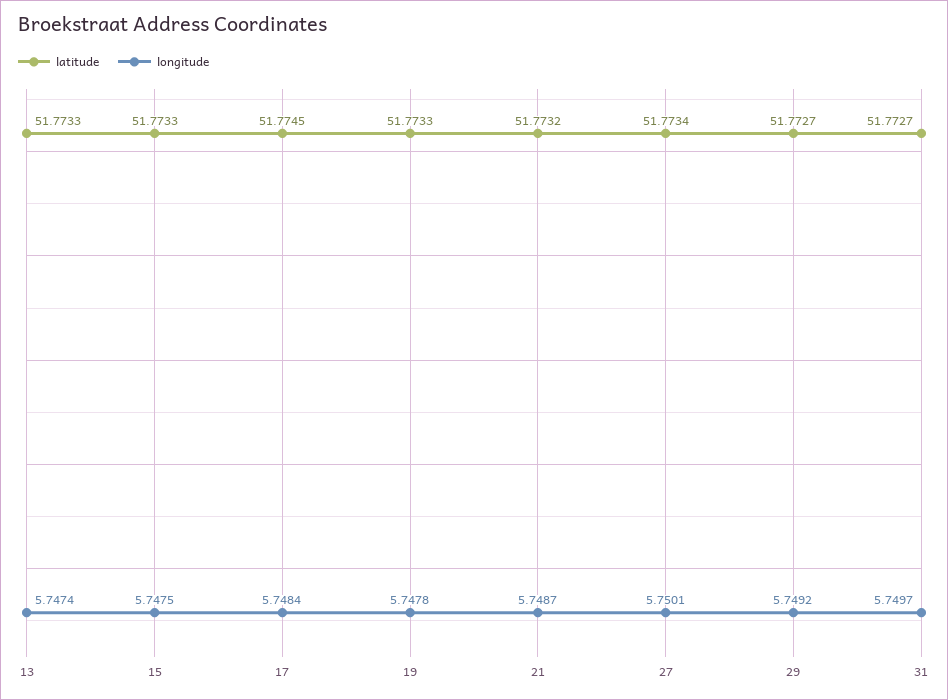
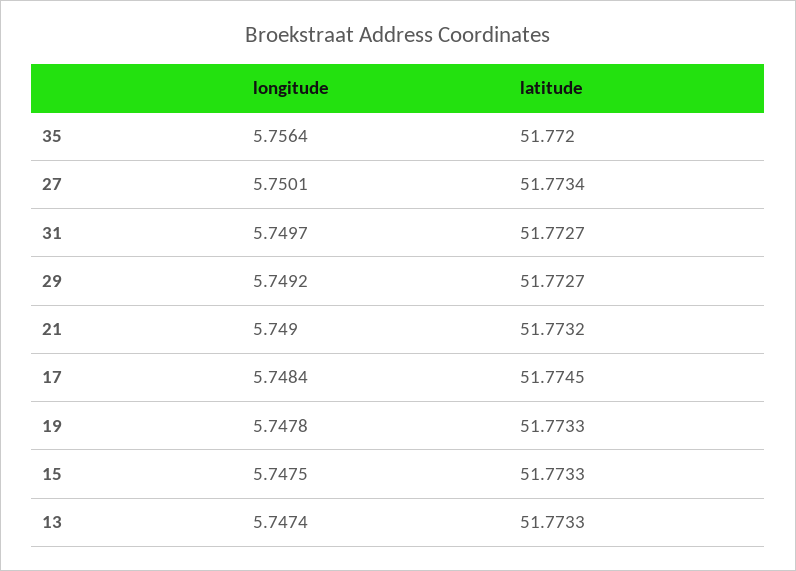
longitude, 21: 5.7487 -> 5.749
longitude, 35: none -> 5.7564
latitude, 35: none -> 51.772

